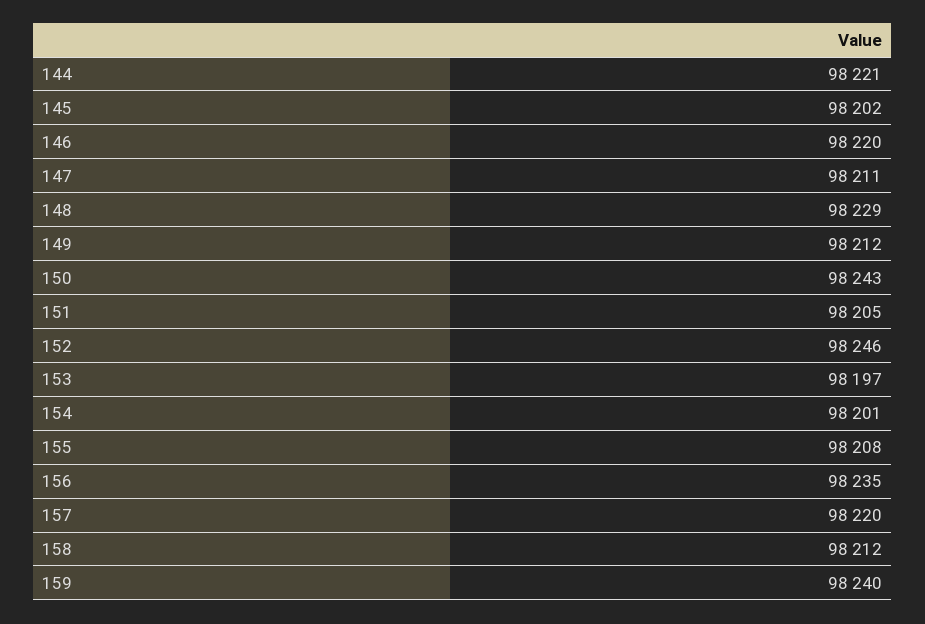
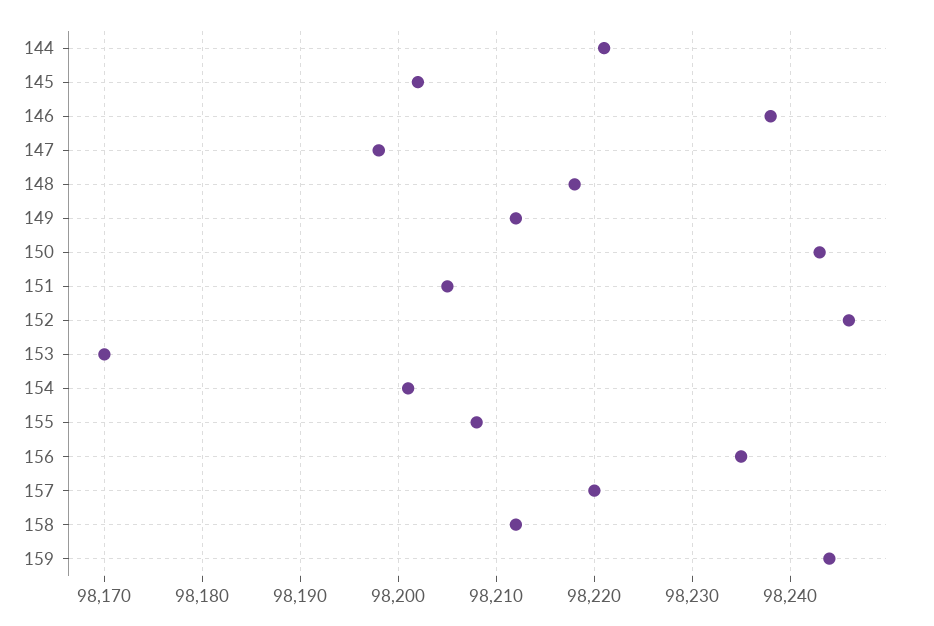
146: 98220 -> 98238
147: 98211 -> 98198
148: 98229 -> 98218
153: 98197 -> 98170
159: 98240 -> 98244

